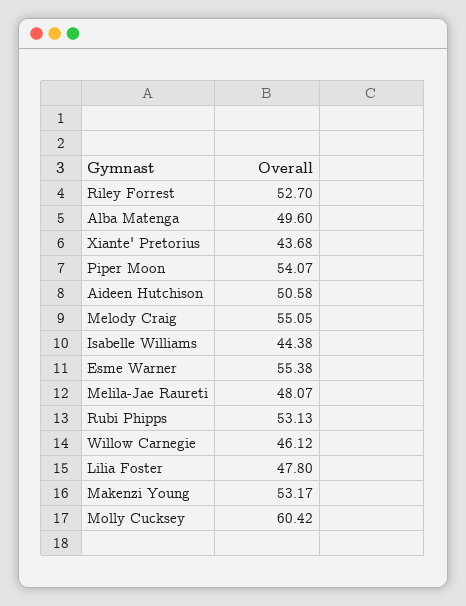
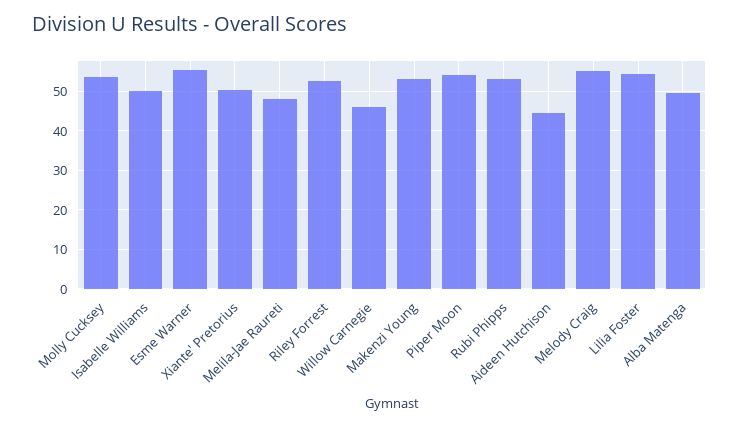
Xiante' Pretorius: 43.68 -> 50
Aideen Hutchison: 50.58 -> 44
Isabelle Williams: 44.38 -> 50
Lilia Foster: 47.8 -> 54
Molly Cucksey: 60.42 -> 54

